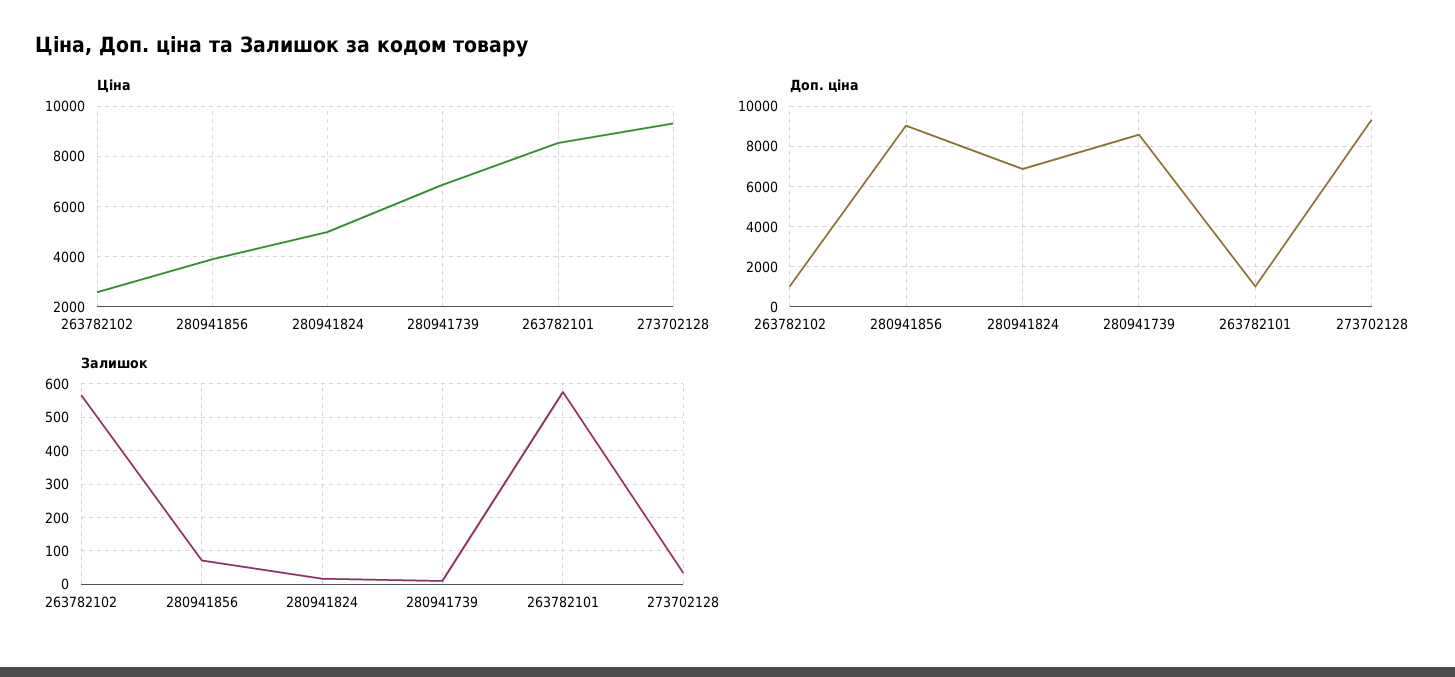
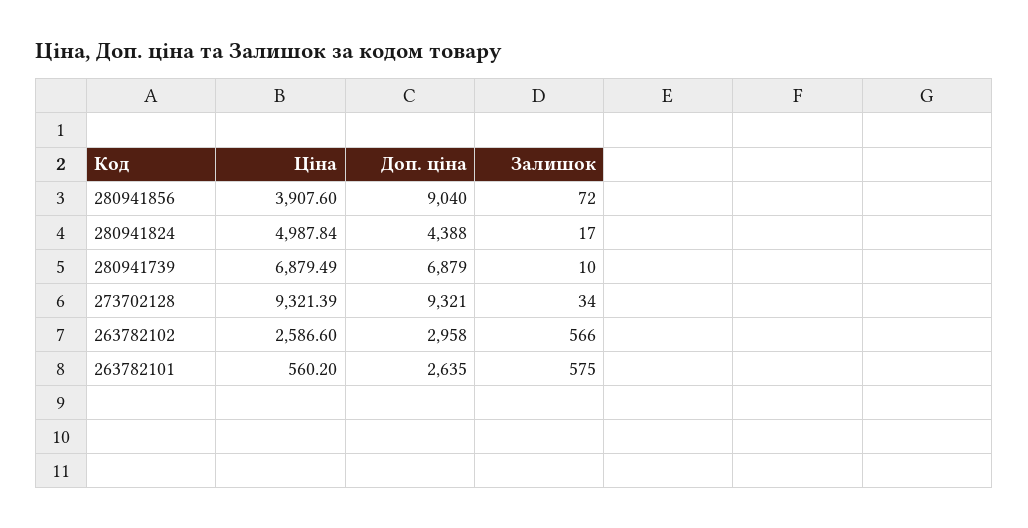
Ціна, 263782101: 8500 -> 560.2
Доп. ціна, 263782102: 1000 -> 2958
Доп. ціна, 280941824: 7000 -> 4388
Доп. ціна, 280941739: 8500 -> 6879
Доп. ціна, 263782101: 1000 -> 2635

